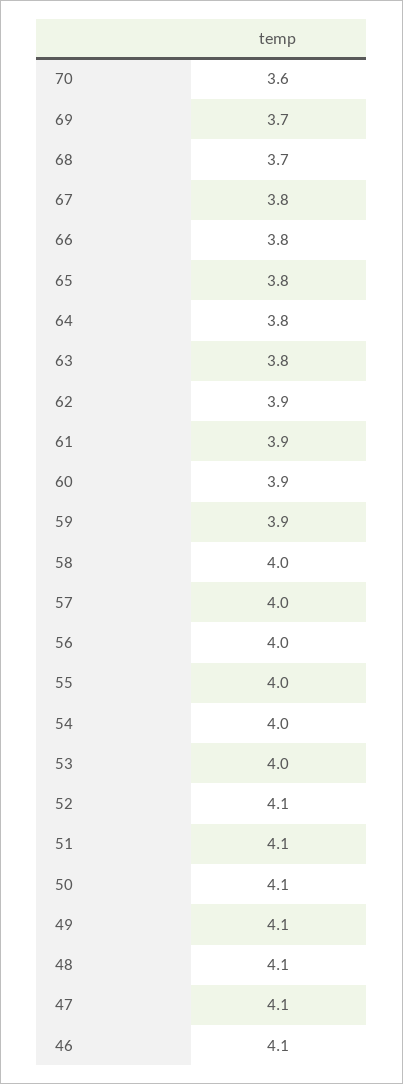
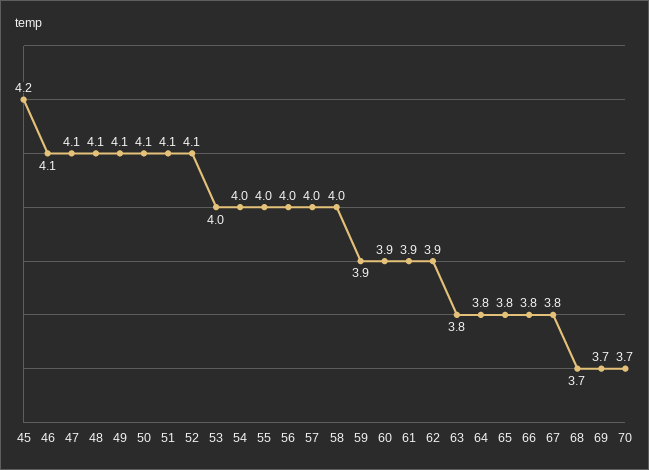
70: 3.6 -> 3.7
45: none -> 4.2

